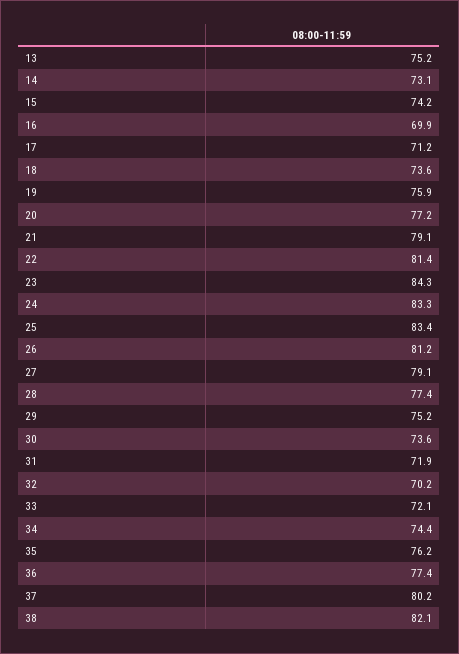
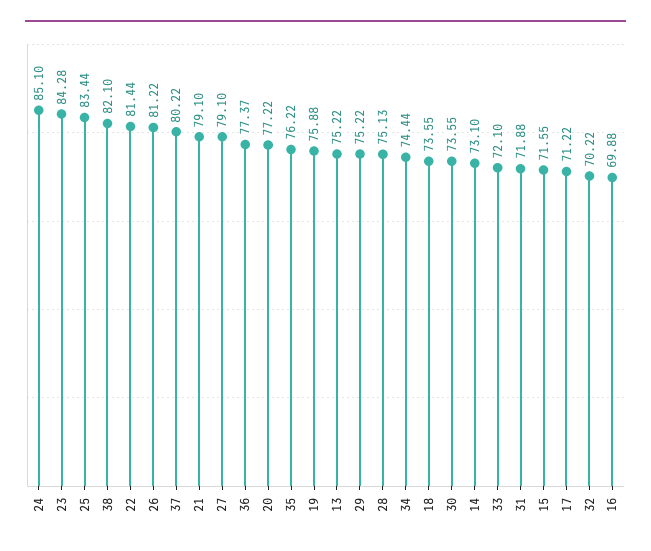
15: 74.2 -> 71.55
24: 83.3 -> 85.1
28: 77.4 -> 75.13

